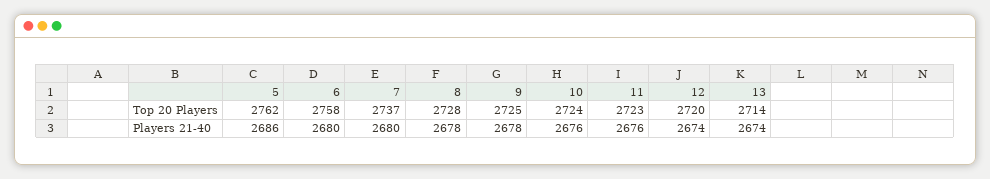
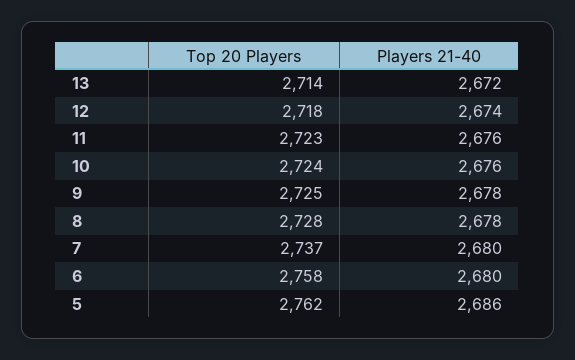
12, Top 20 Players: 2720 -> 2718
13, Players 21-40: 2674 -> 2672

